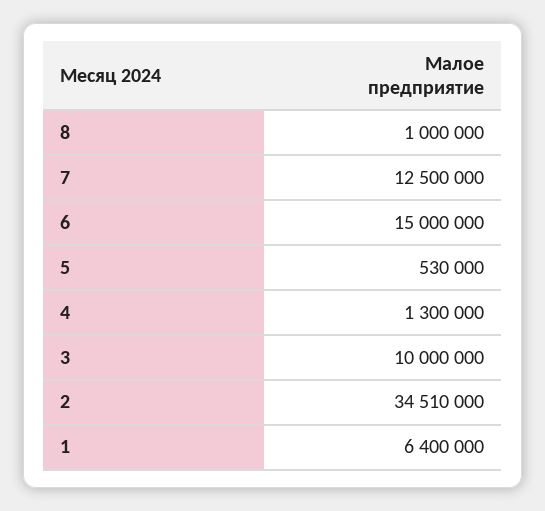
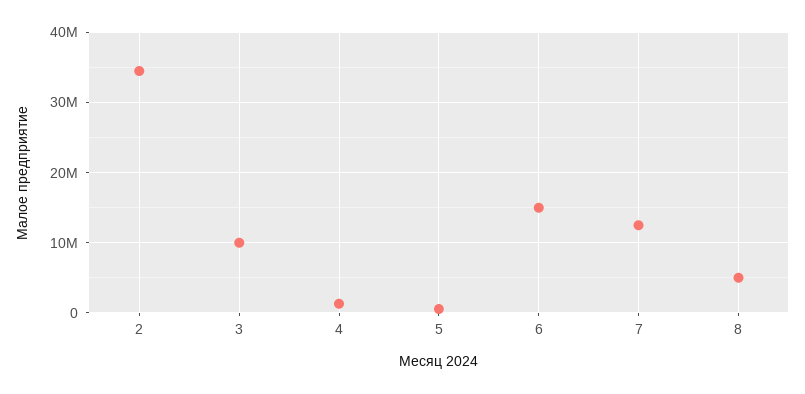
8: 1000000 -> 5000000
1: 6400000 -> none

